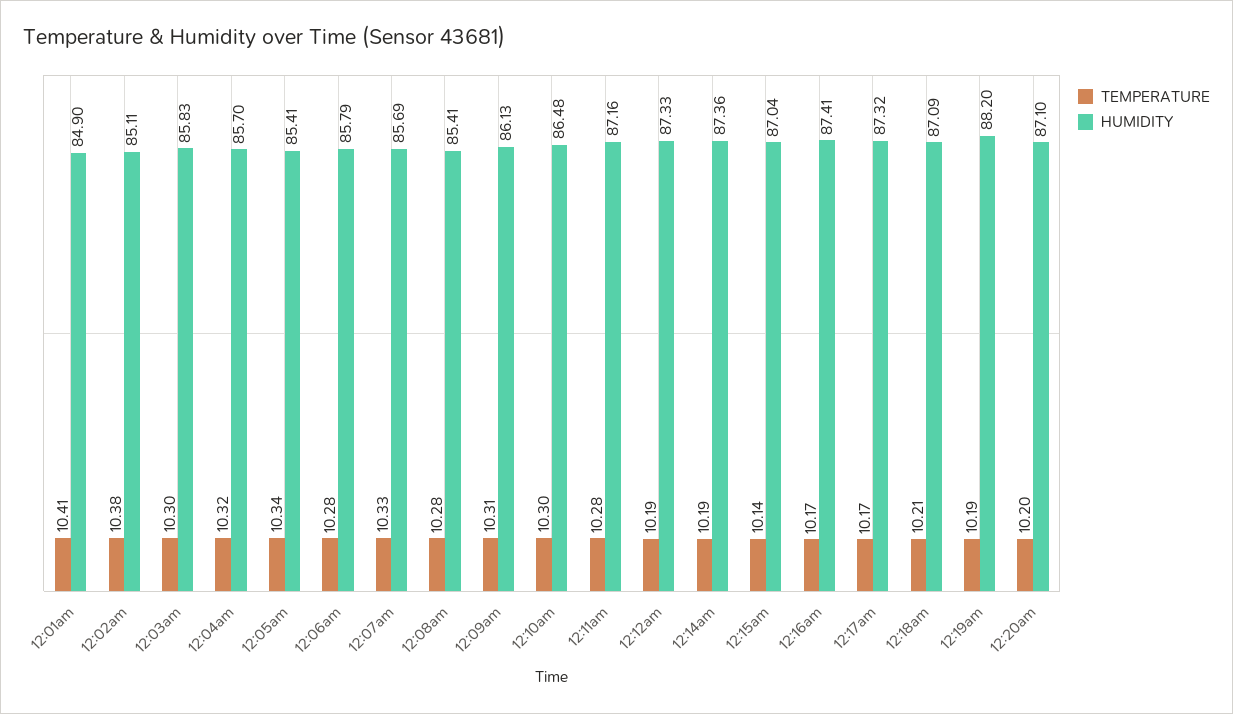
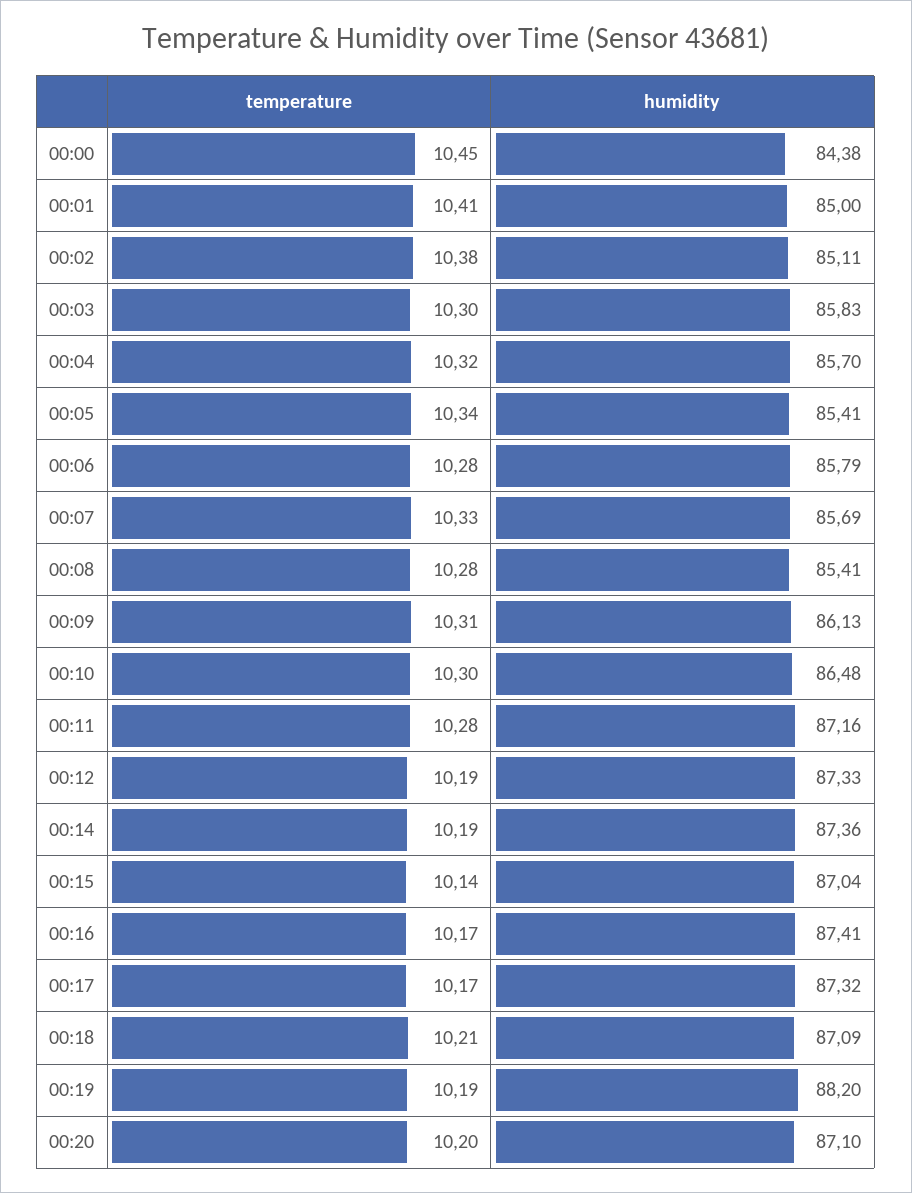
HUMIDITY, 12:01am: 84.9 -> 85
TEMPERATURE, 00:00: none -> 10.45
HUMIDITY, 00:00: none -> 84.38

